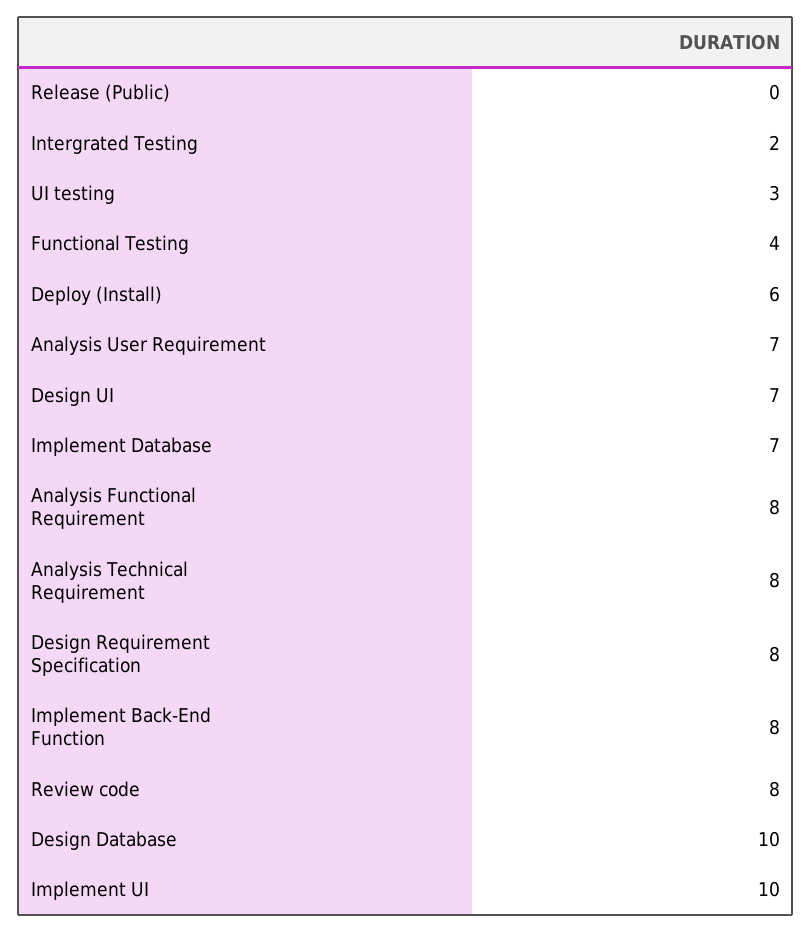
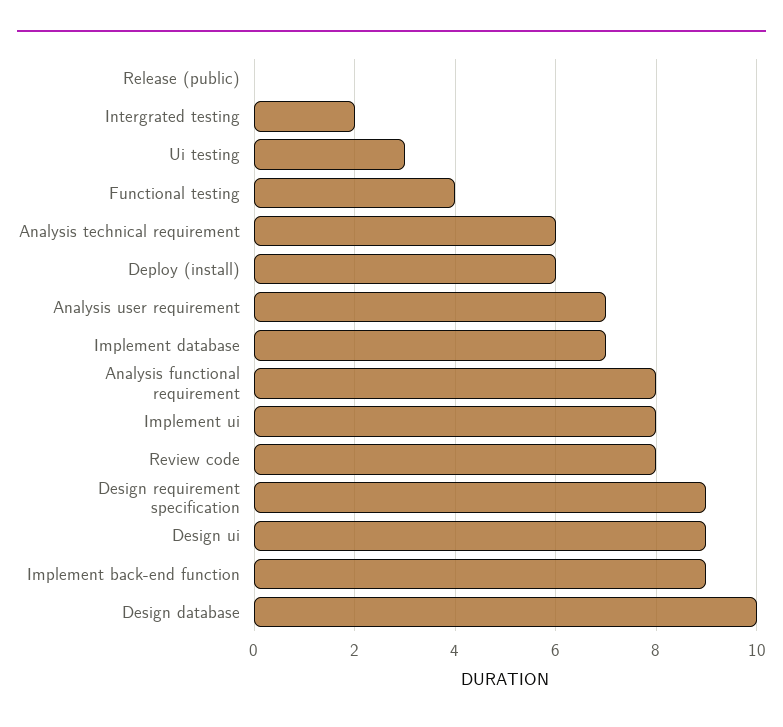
Design UI: 7 -> 9
Analysis Technical Requirement: 8 -> 6
Design Requirement Specification: 8 -> 9
Implement Back-End Function: 8 -> 9
Implement UI: 10 -> 8

